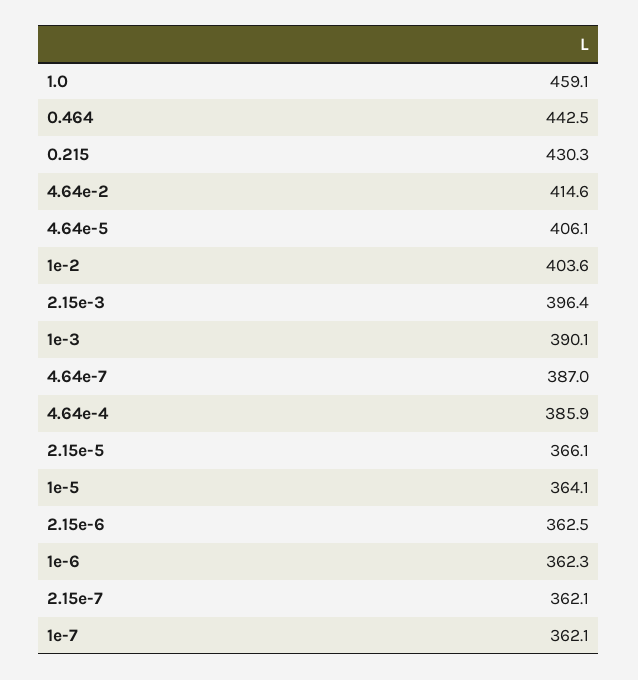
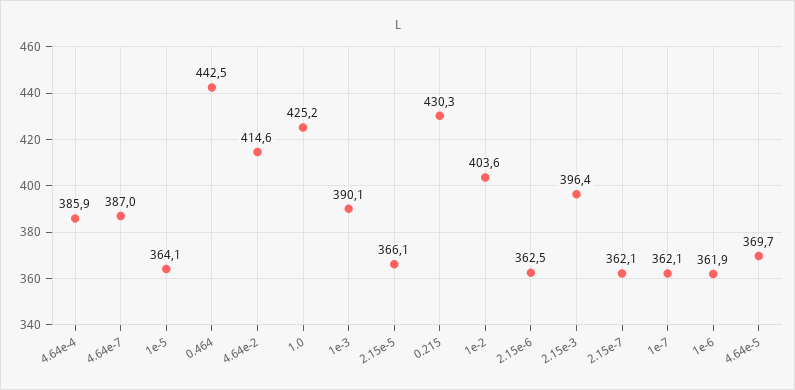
1.0: 459.1 -> 425.2
4.64e-5: 406.1 -> 369.7
1e-6: 362.3 -> 361.9

